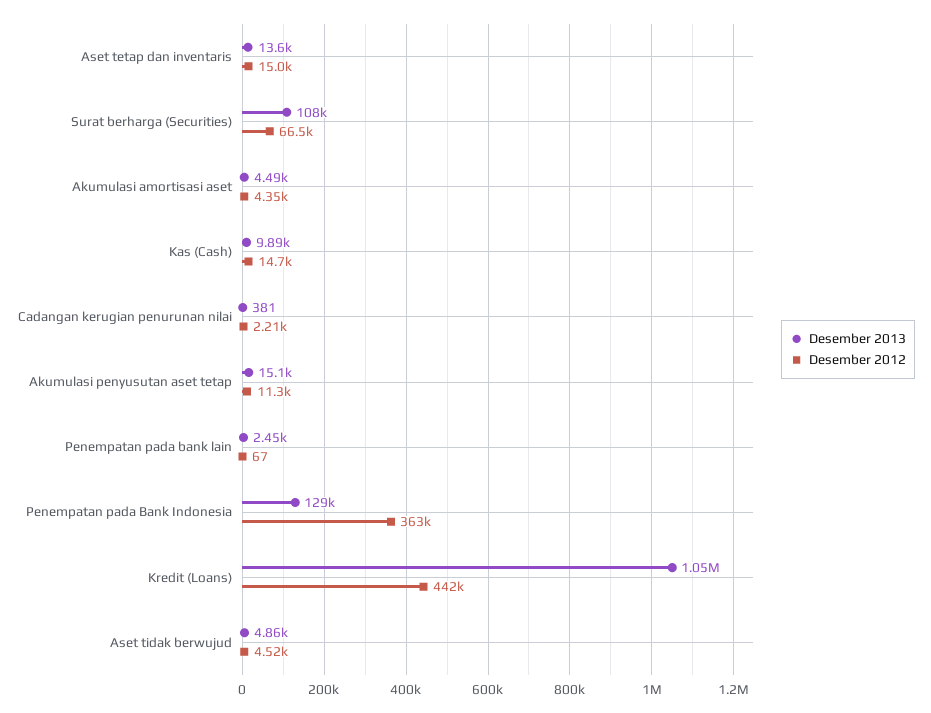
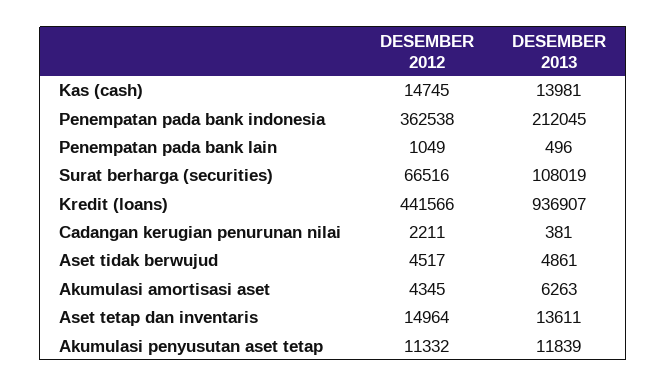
Desember 2013, Akumulasi amortisasi aset: 4490 -> 6263
Desember 2013, Kas (Cash): 9890 -> 13981
Desember 2013, Akumulasi penyusutan aset tetap: 15100 -> 11839
Desember 2013, Penempatan pada bank lain: 2450 -> 496
Desember 2012, Penempatan pada bank lain: 67 -> 1049
Desember 2013, Penempatan pada Bank Indonesia: 129000 -> 212045
Desember 2013, Kredit (Loans): 1050000 -> 936907

